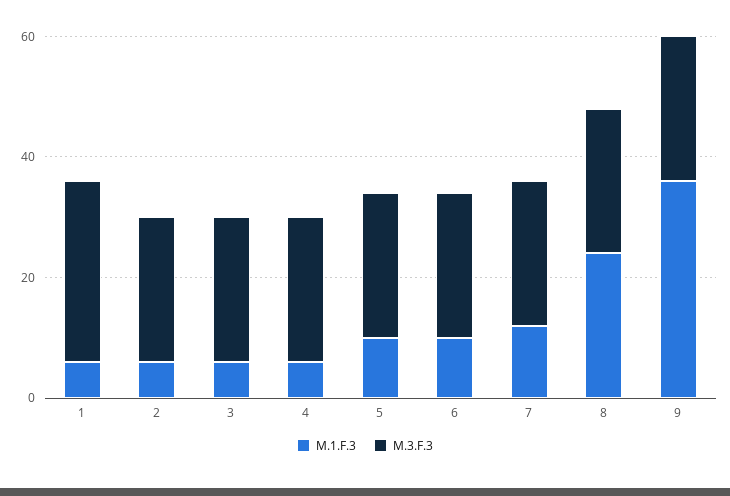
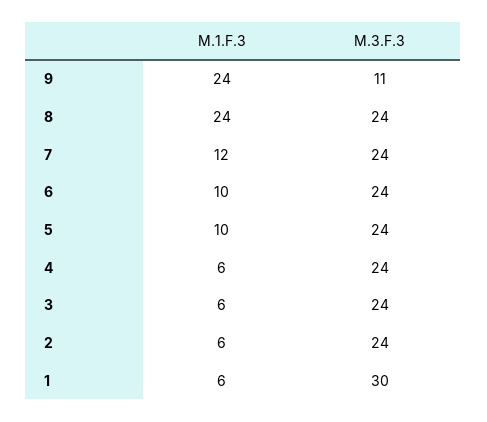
M.1.F.3, 9: 35 -> 24
M.3.F.3, 9: 25 -> 11

